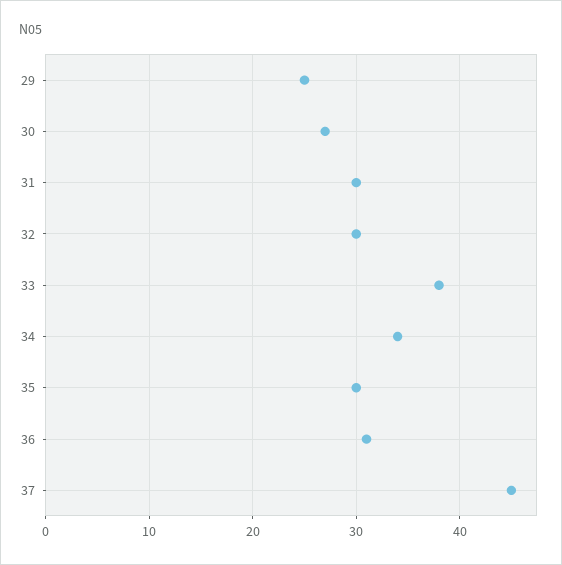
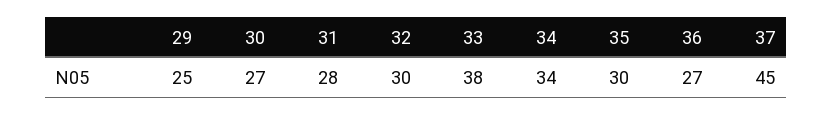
31: 30 -> 28
36: 31 -> 27

